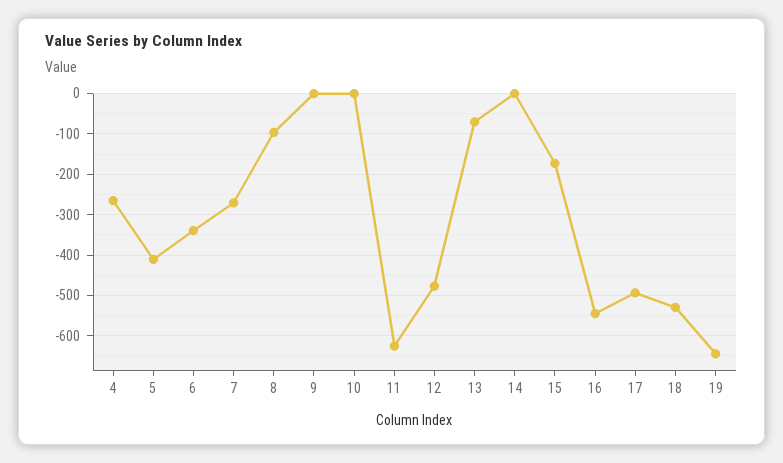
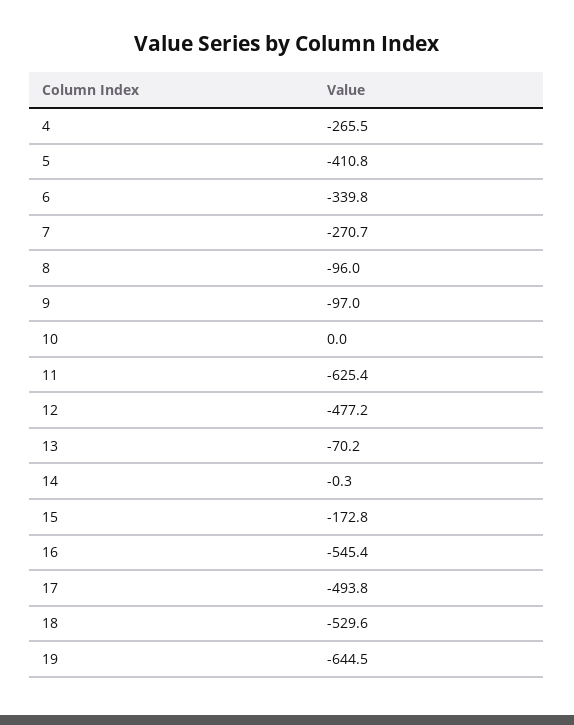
9: 0 -> -97

